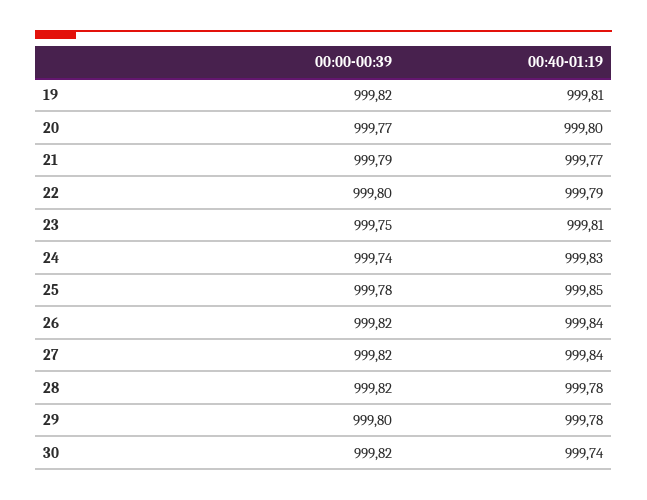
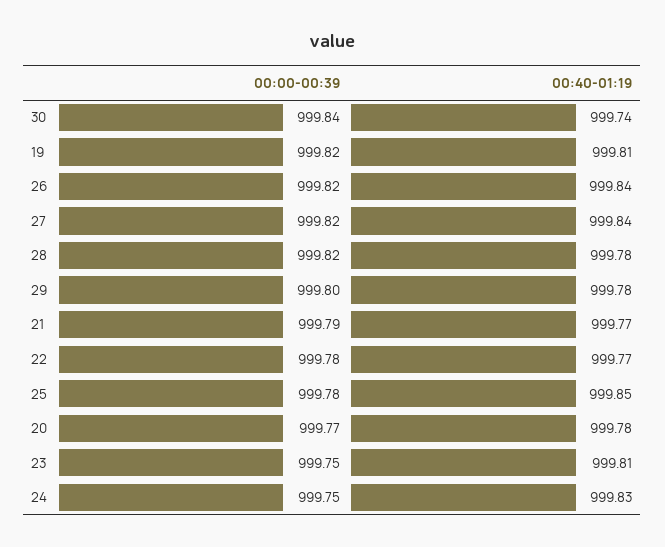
00:40-01:19, 20: 999.8 -> 999.78
00:00-00:39, 22: 999.8 -> 999.78
00:40-01:19, 22: 999.79 -> 999.77
00:00-00:39, 24: 999.74 -> 999.75
00:00-00:39, 30: 999.82 -> 999.84

